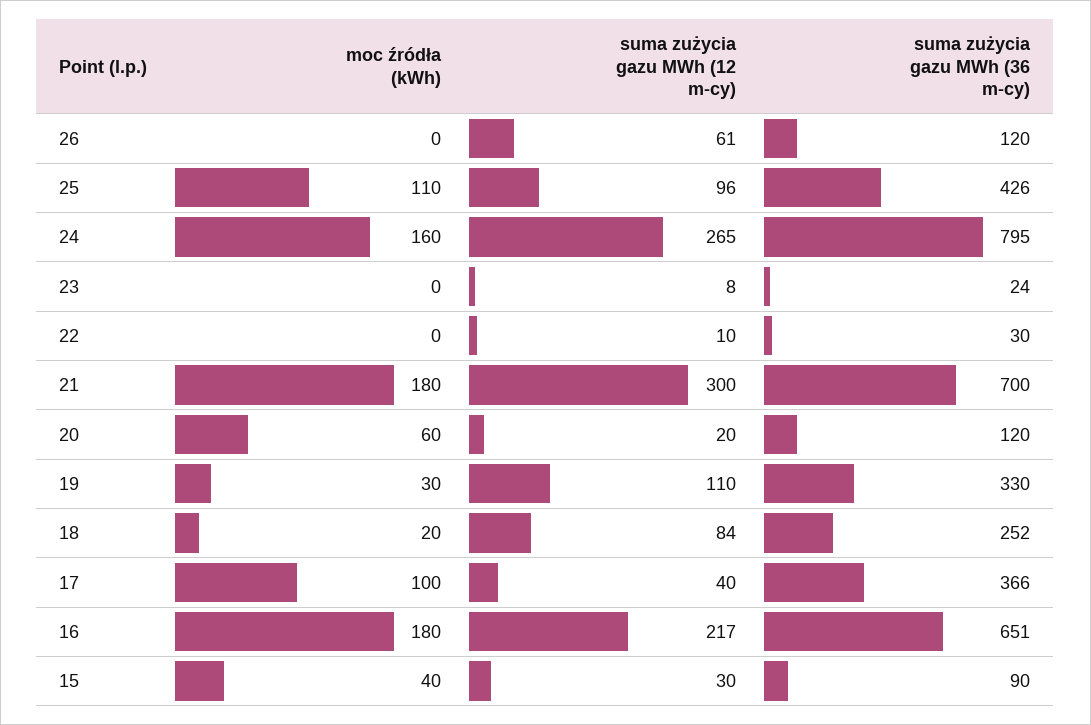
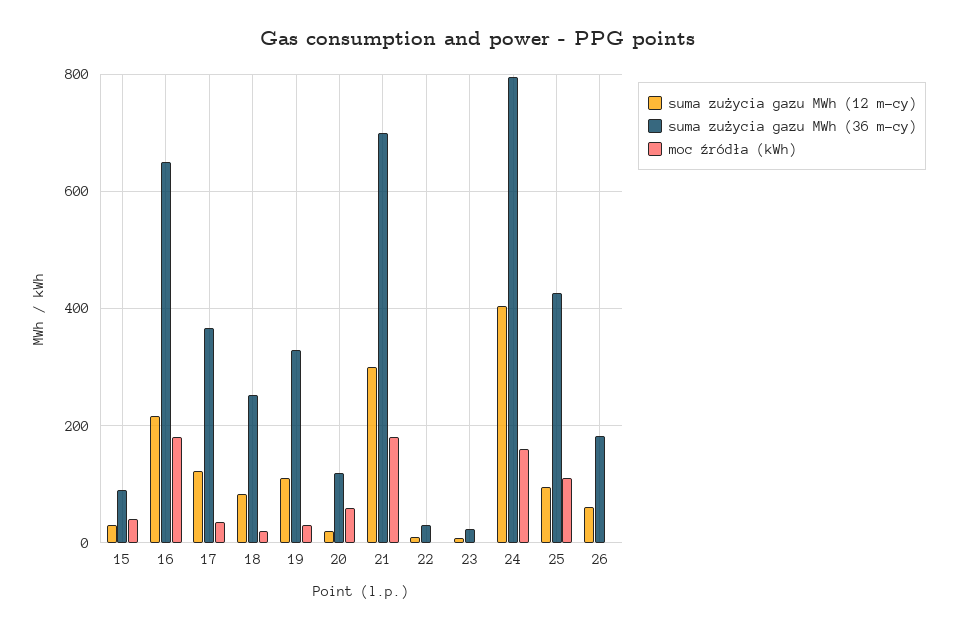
suma zużycia gazu MWh (36 m-cy), 26: 120 -> 180
suma zużycia gazu MWh (12 m-cy), 24: 265 -> 400
moc źródła (kWh), 17: 100 -> 40
suma zużycia gazu MWh (12 m-cy), 17: 40 -> 120

